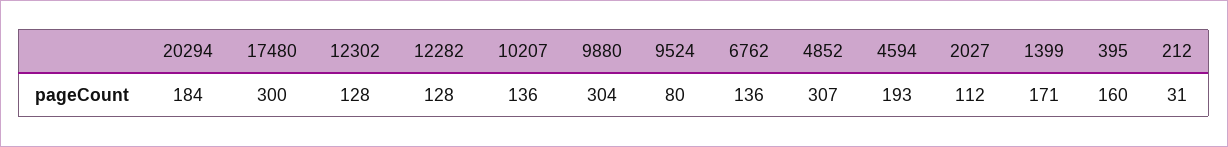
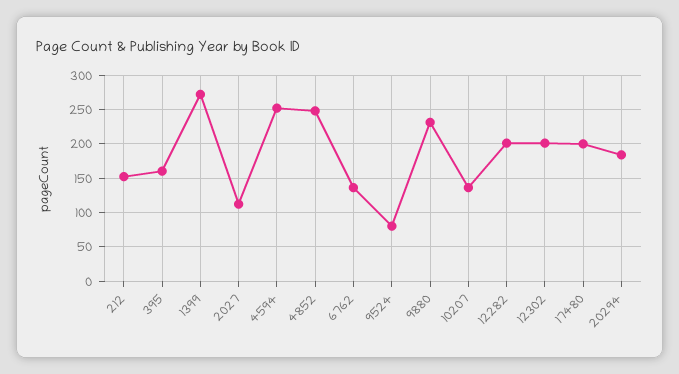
17480: 300 -> 200
12302: 128 -> 200
12282: 128 -> 200
9880: 304 -> 230
4852: 307 -> 250
4594: 193 -> 250
1399: 171 -> 270
212: 31 -> 150

